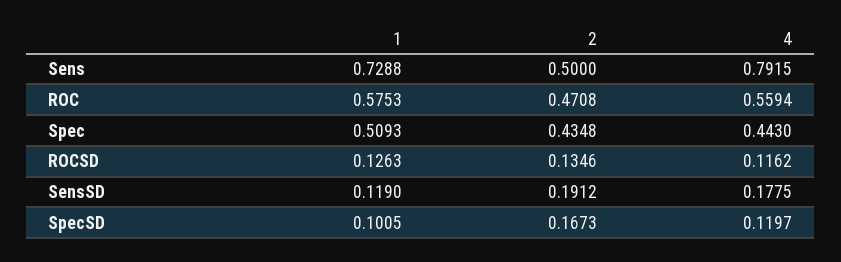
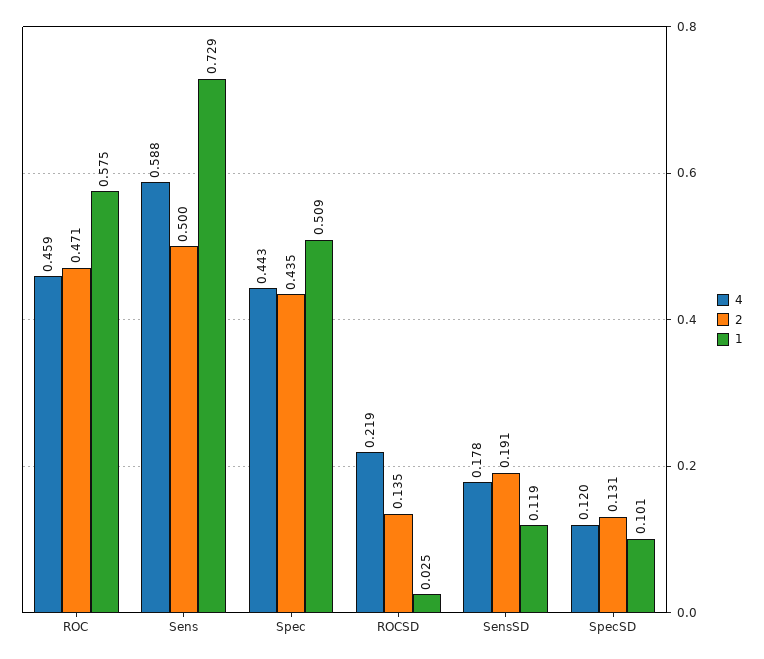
4, Sens: 0.7915 -> 0.588
4, ROC: 0.5594 -> 0.459
1, ROCSD: 0.1263 -> 0.025
4, ROCSD: 0.1162 -> 0.219
2, SpecSD: 0.1673 -> 0.131

